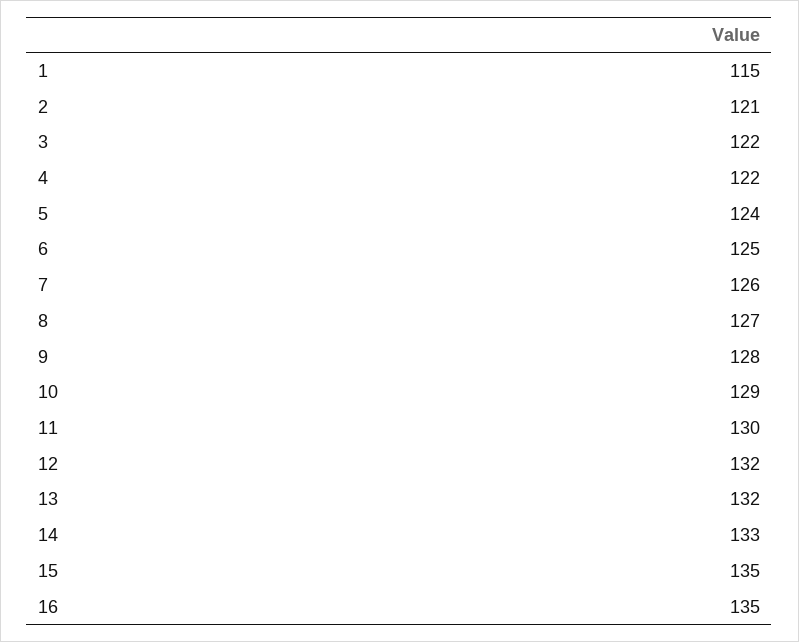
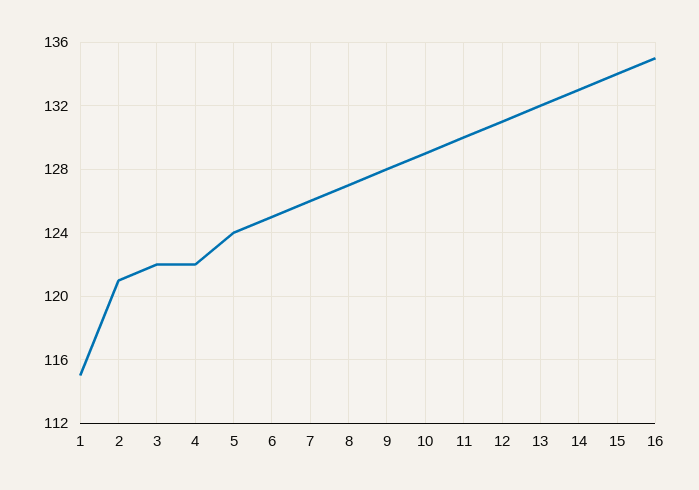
12: 132 -> 131
15: 135 -> 134

